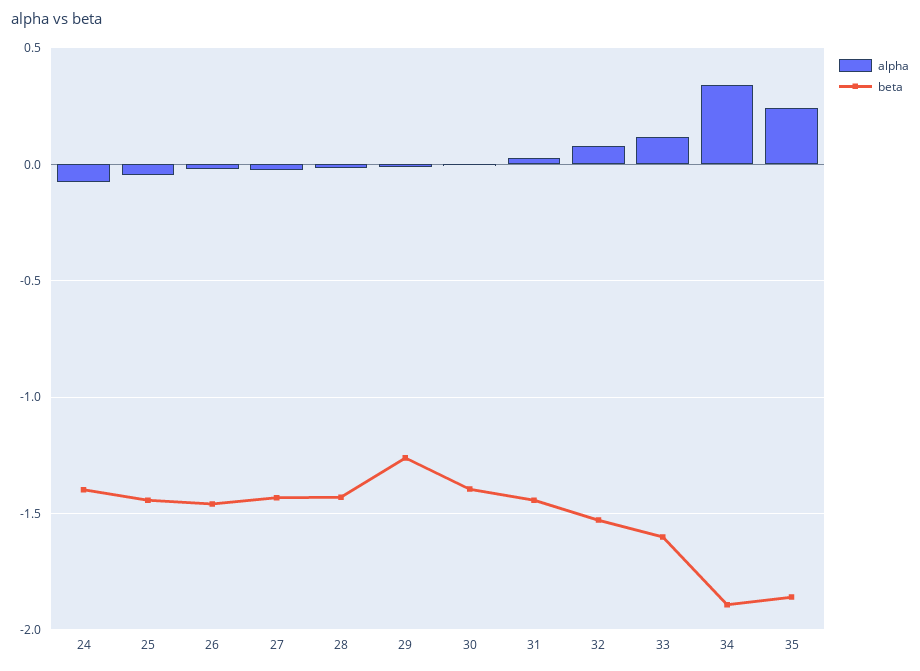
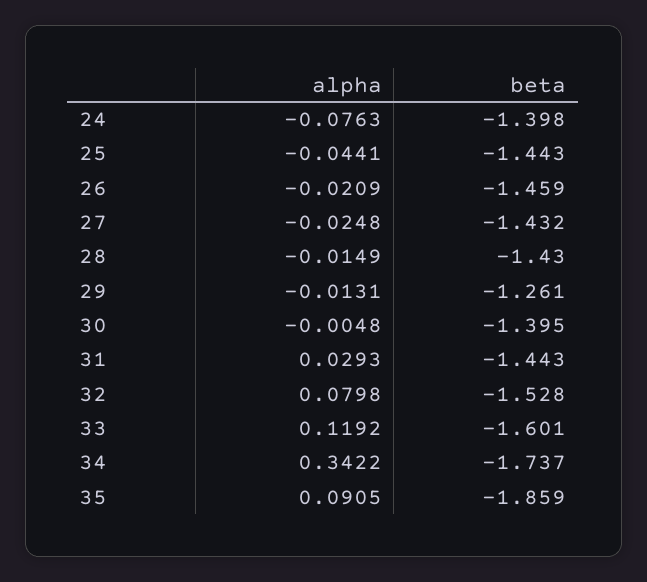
beta, 34: -1.9 -> -1.737
alpha, 35: 0.25 -> 0.0905

